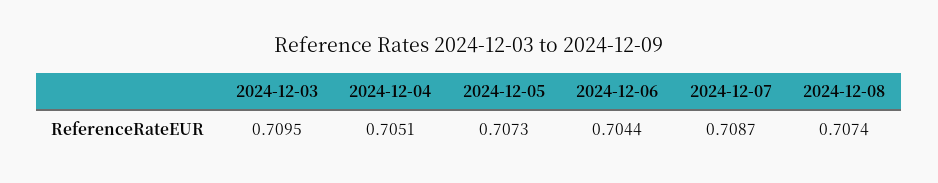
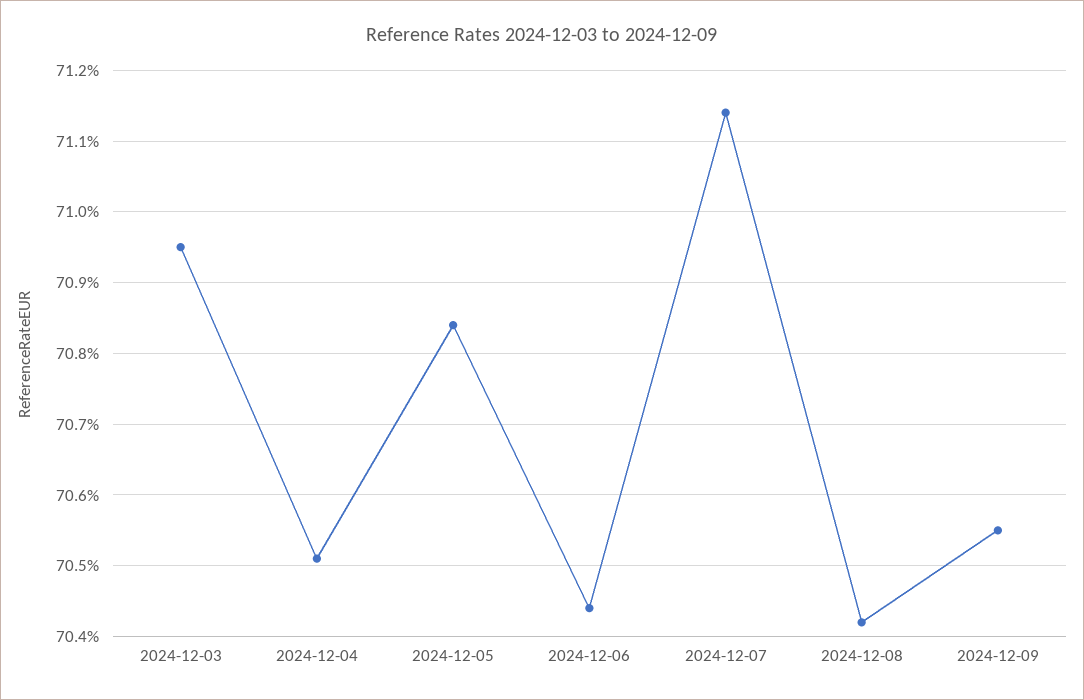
2024-12-05: 0.7073 -> 0.7084
2024-12-07: 0.7087 -> 0.7114
2024-12-08: 0.7074 -> 0.7042
2024-12-09: none -> 0.7055

